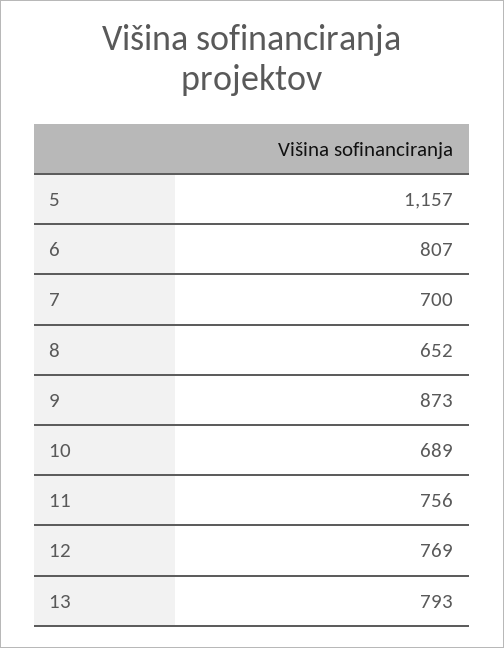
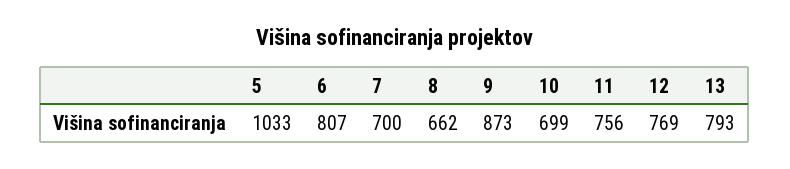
5: 1157 -> 1033
8: 652 -> 662
10: 689 -> 699

